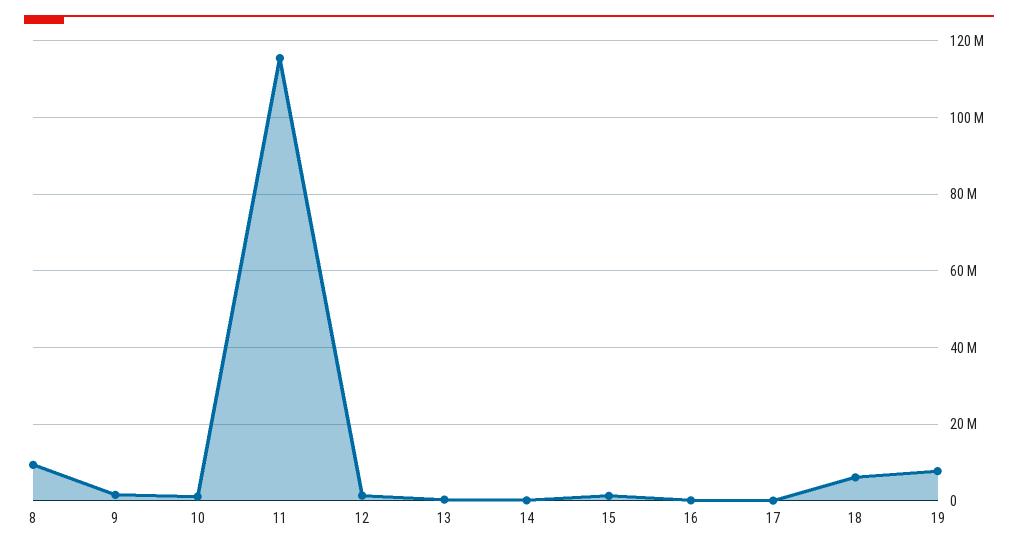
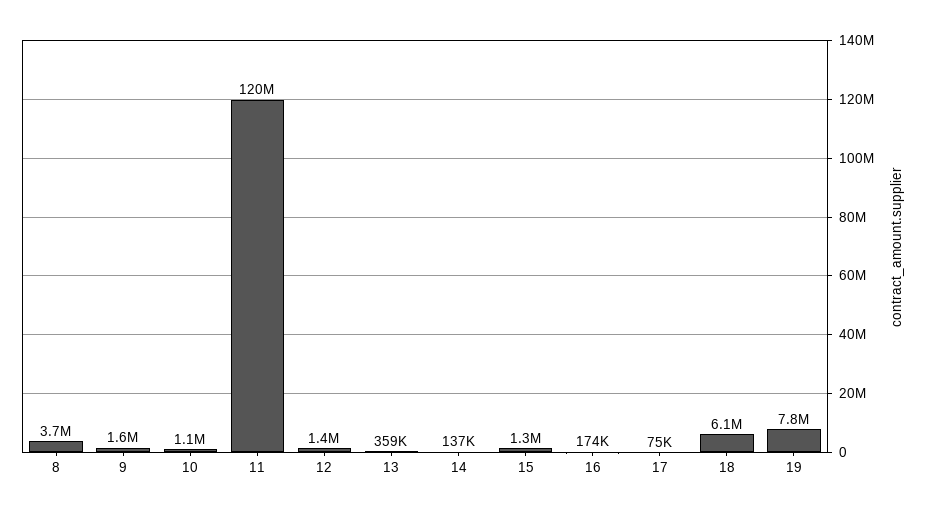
8: 10000000 -> 3700000
11: 116000000 -> 120000000

